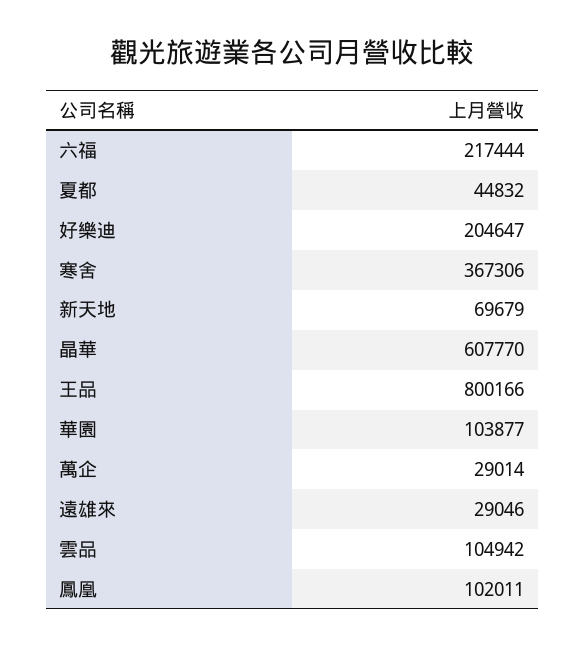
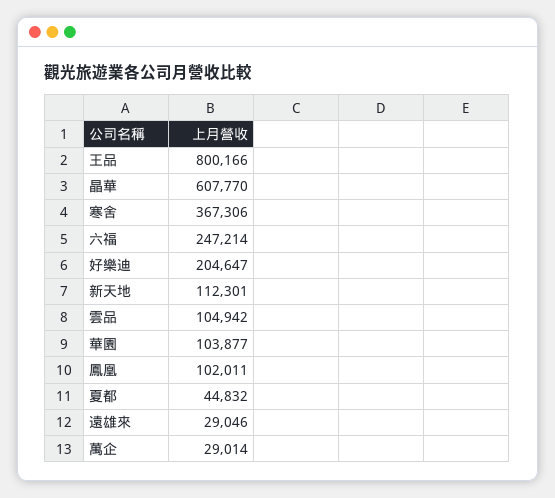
六福: 217444 -> 247214
新天地: 69679 -> 112301

